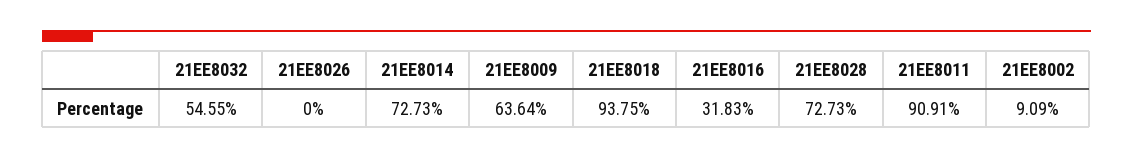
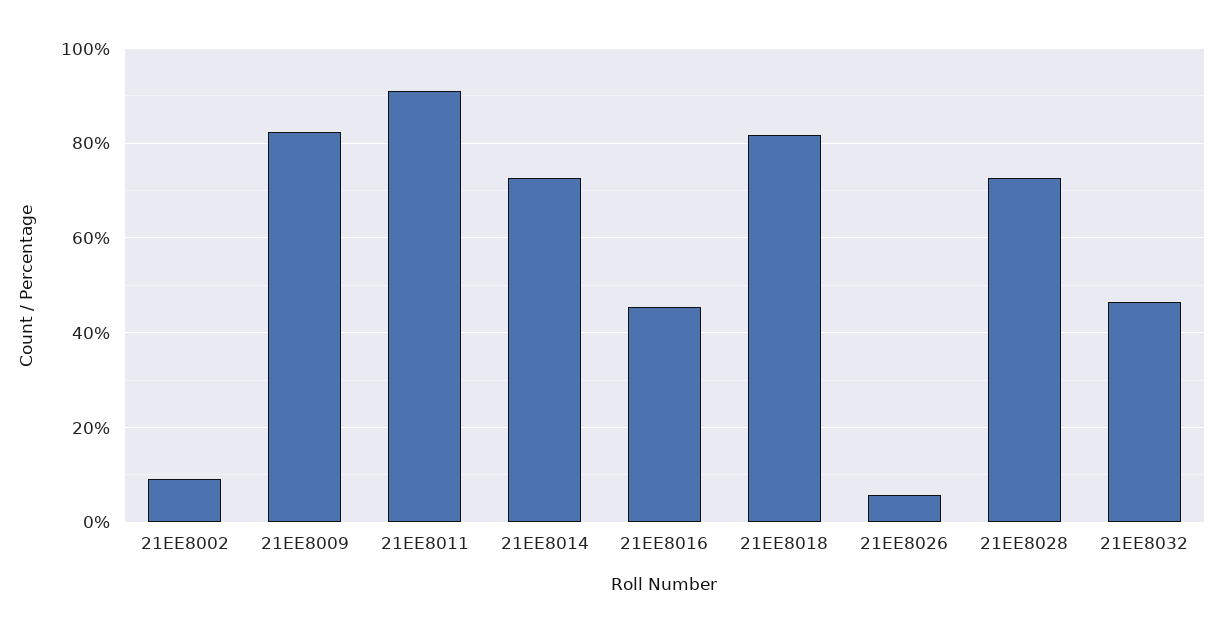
21EE8032: 54.55 -> 46
21EE8026: 0 -> 6
21EE8009: 63.64 -> 82
21EE8018: 93.75 -> 82
21EE8016: 31.83 -> 46

